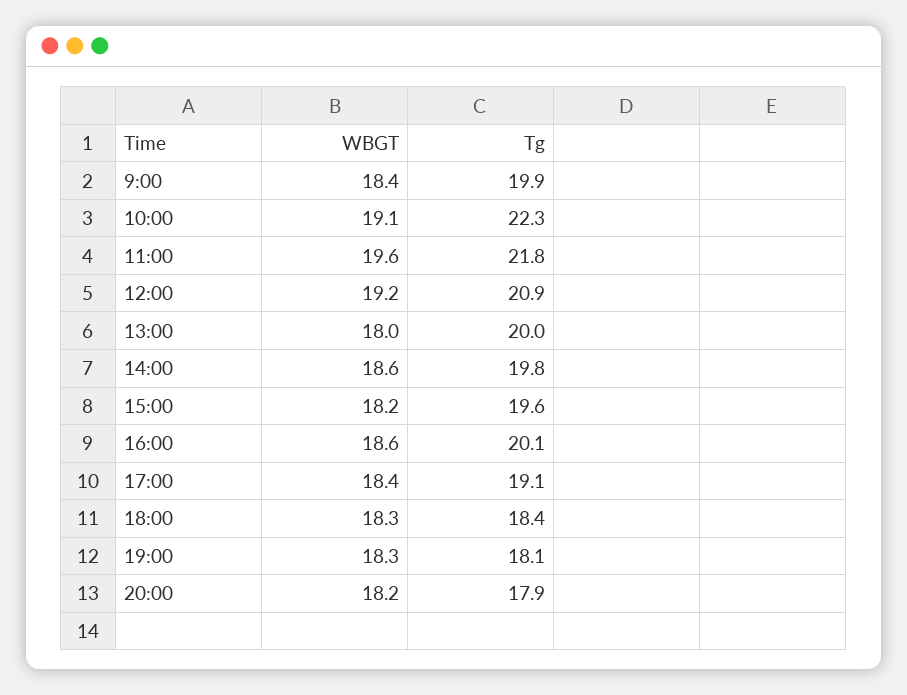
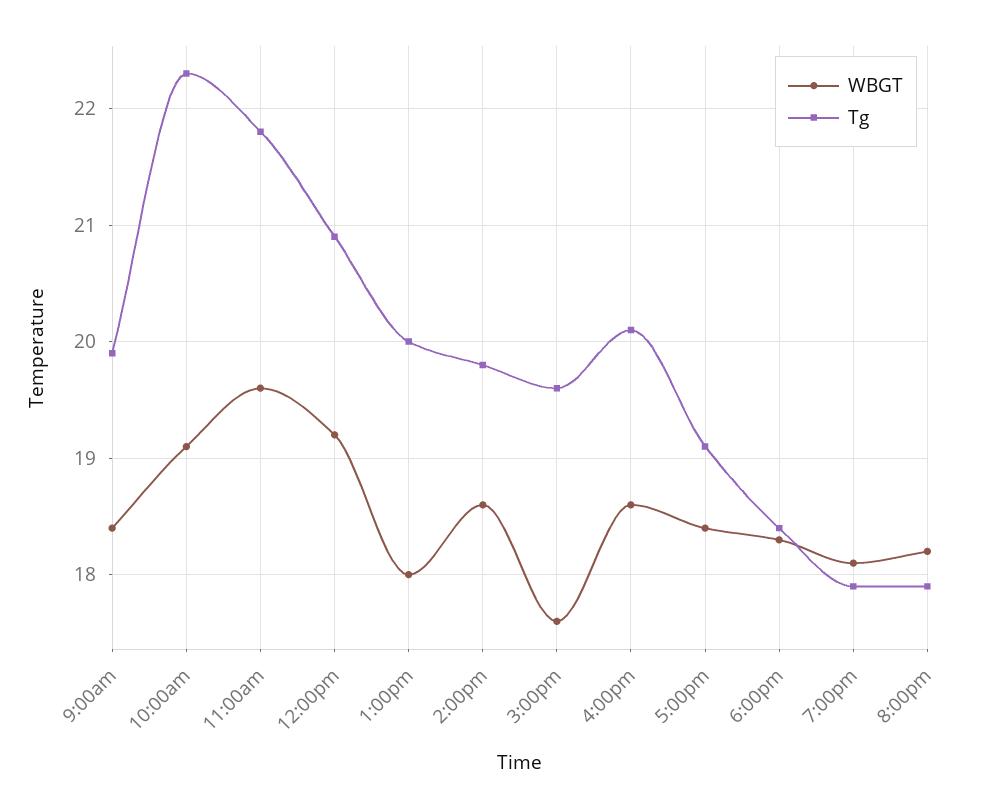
WBGT, 15:00: 18.2 -> 17.6
WBGT, 19:00: 18.3 -> 18.1
Tg, 19:00: 18.1 -> 17.9

